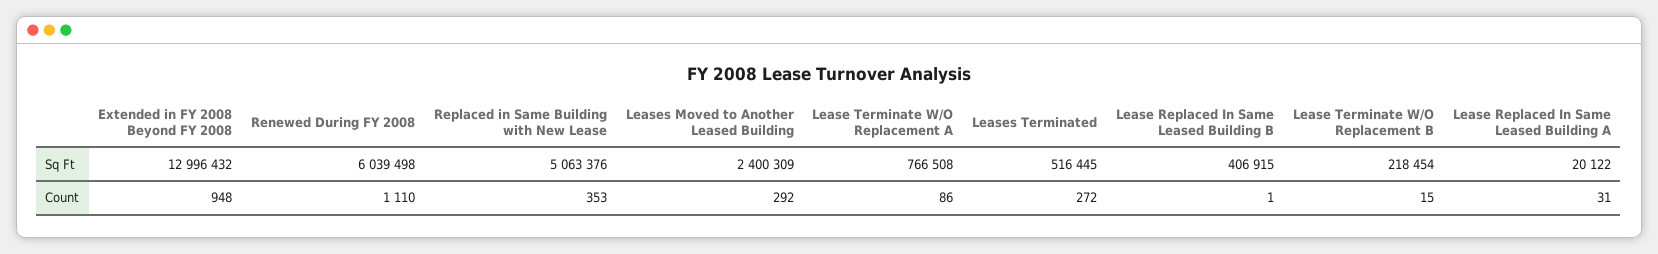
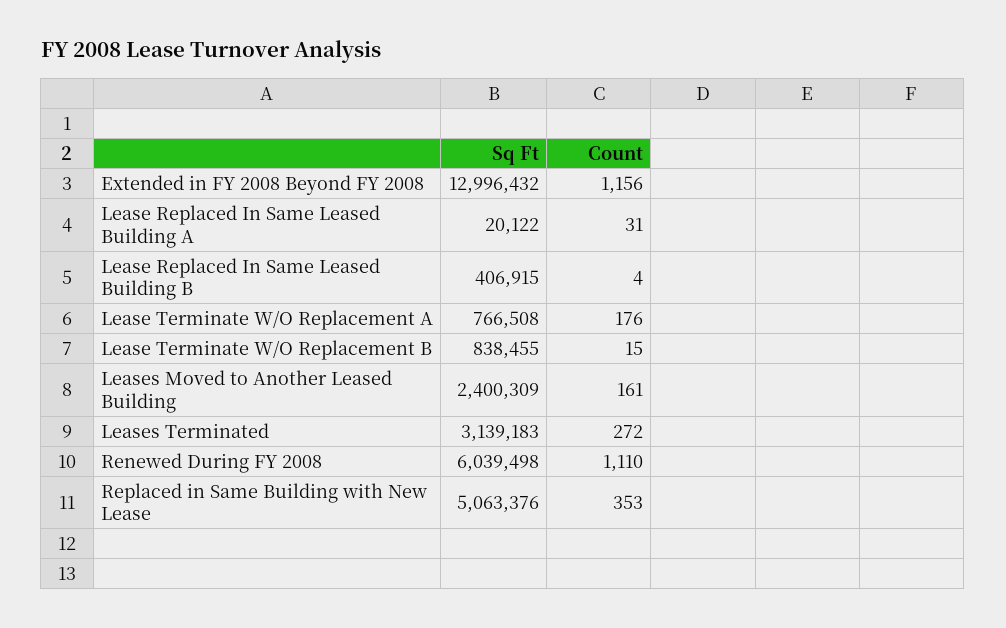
Leases Terminated, Sq Ft: 516445 -> 3139183
Lease Terminate W/O Replacement B, Sq Ft: 218454 -> 838455
Extended in FY 2008 Beyond FY 2008, Count: 948 -> 1156
Leases Moved to Another Leased Building, Count: 292 -> 161
Lease Terminate W/O Replacement A, Count: 86 -> 176
Lease Replaced In Same Leased Building B, Count: 1 -> 4

